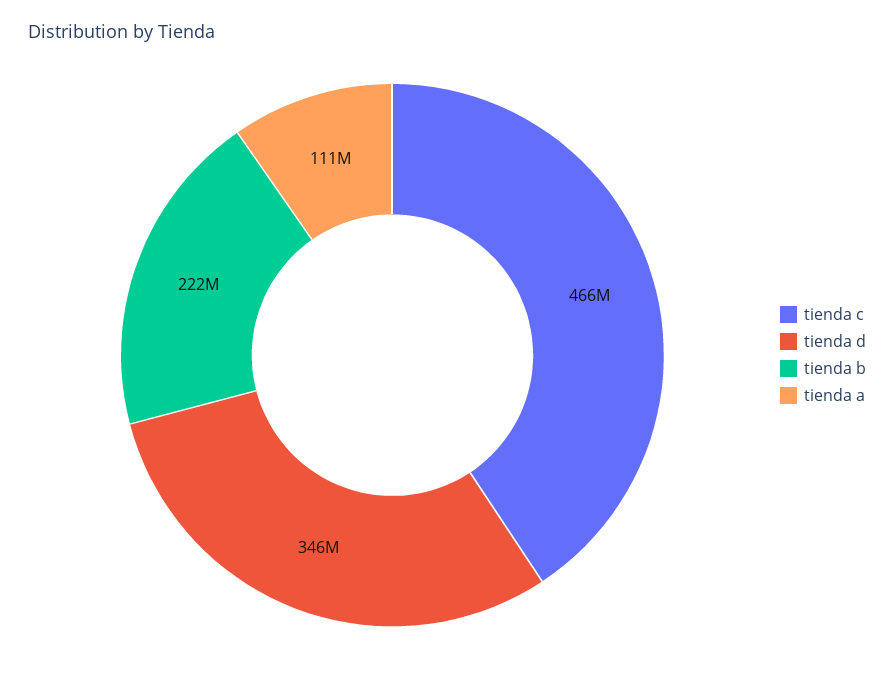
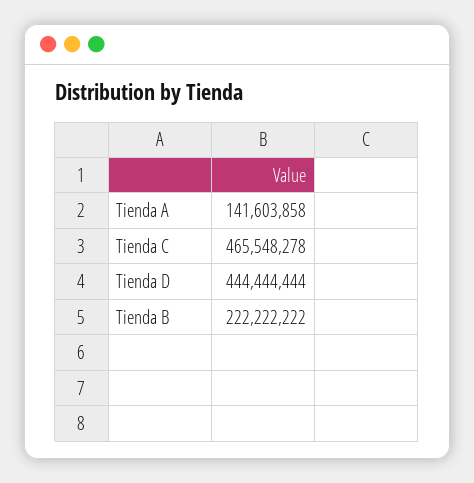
tienda d: 346000000 -> 444444444
tienda a: 111000000 -> 141603858

